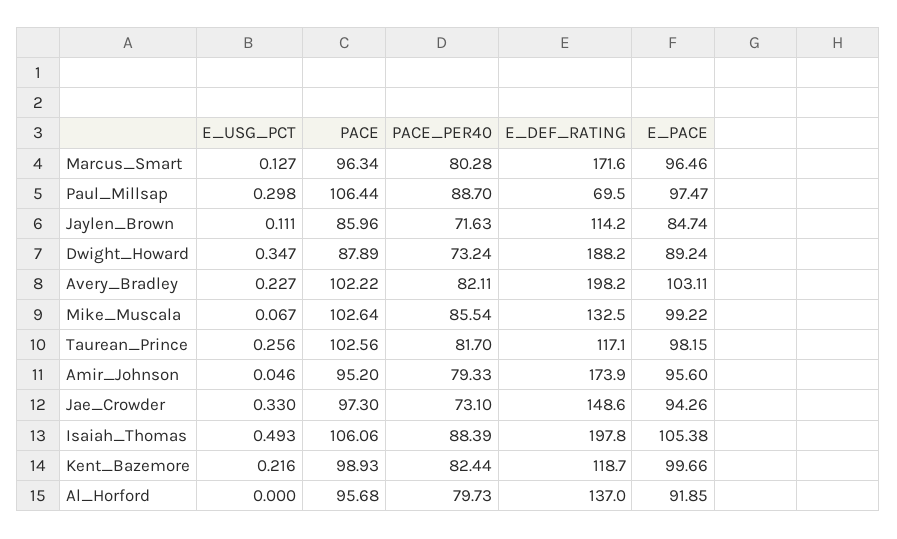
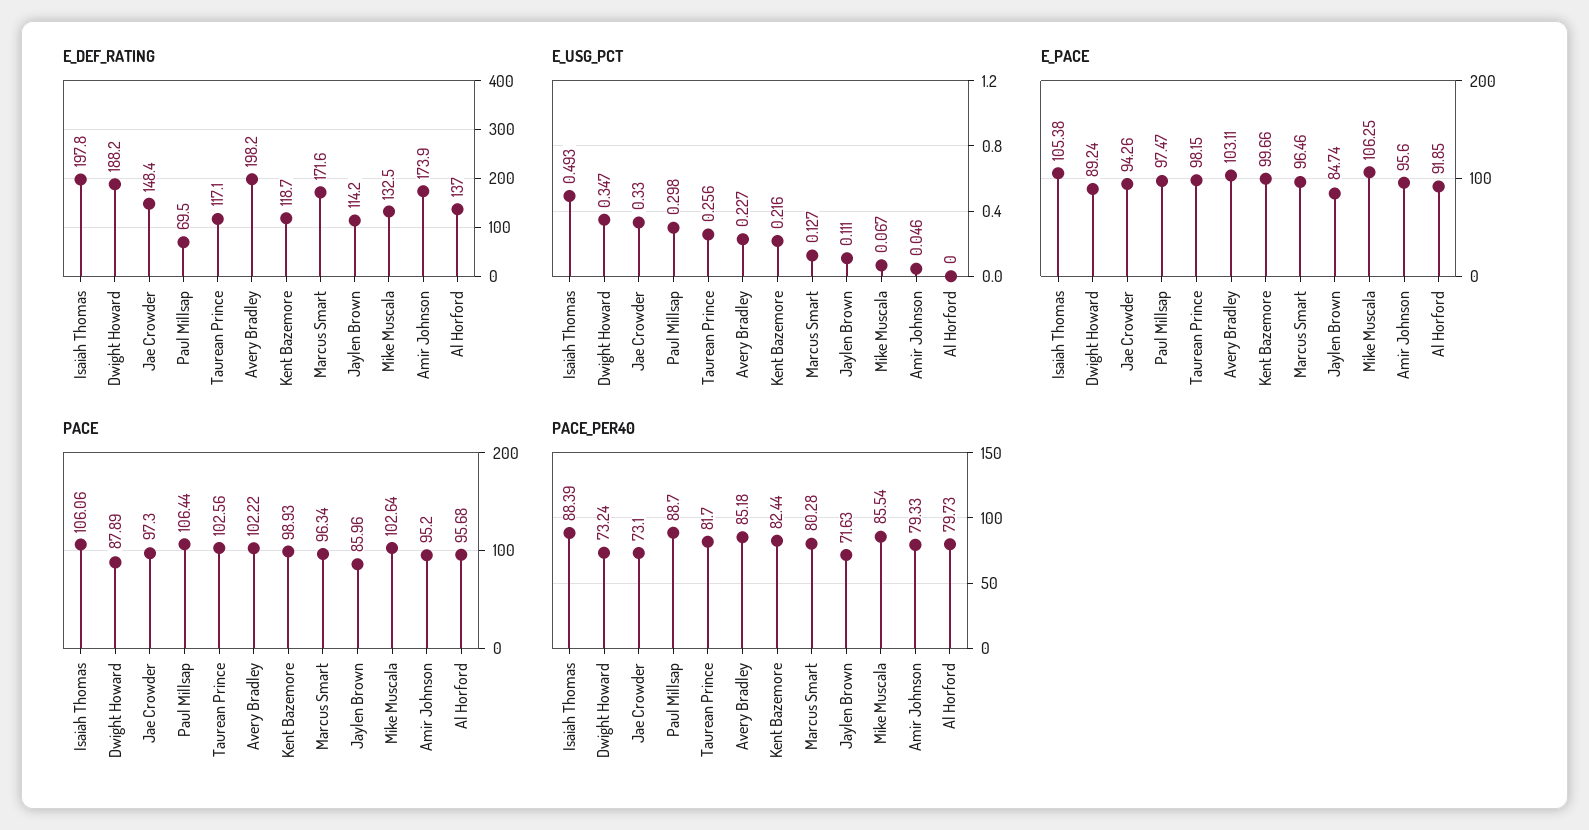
PACE_PER40, Avery_Bradley: 82.11 -> 85.18
E_PACE, Mike_Muscala: 99.22 -> 106.25
E_DEF_RATING, Jae_Crowder: 148.6 -> 148.4

